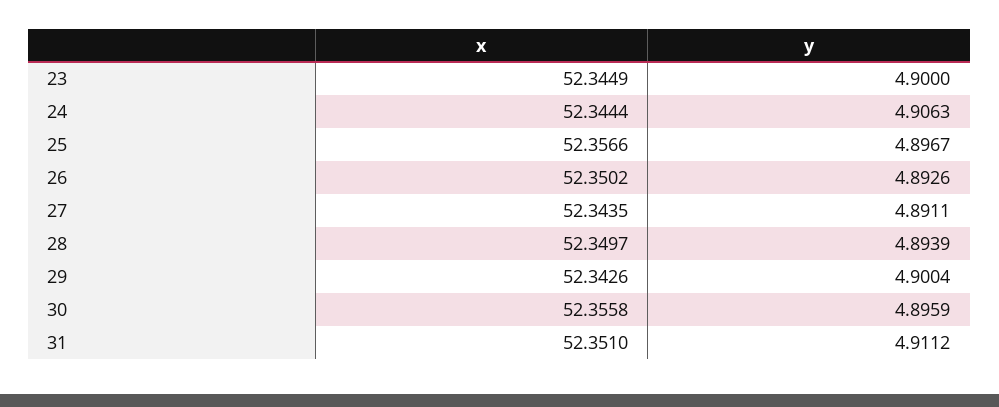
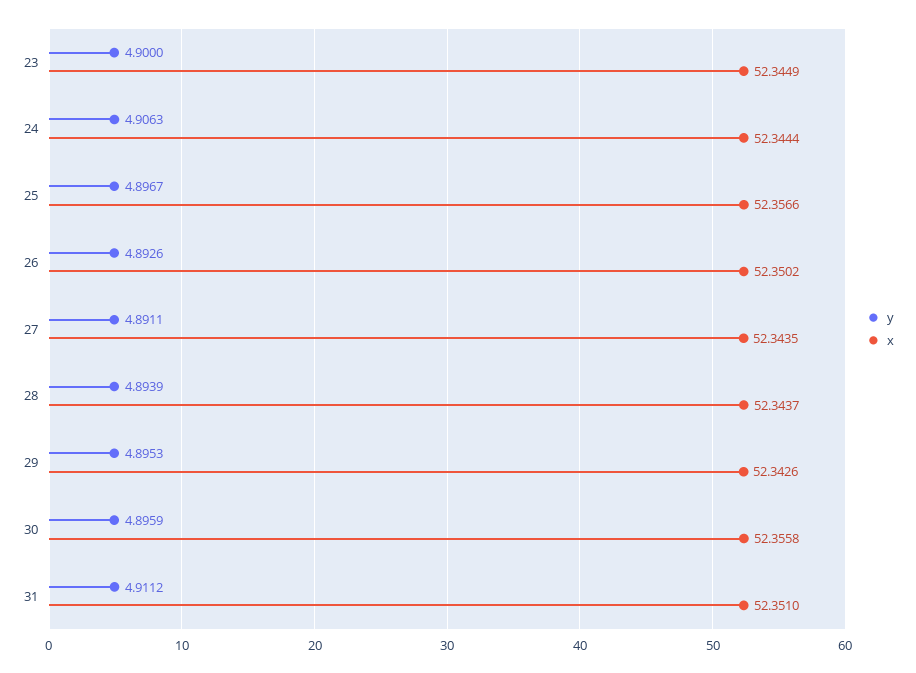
x, 28: 52.3497 -> 52.3437
y, 29: 4.9004 -> 4.8953

